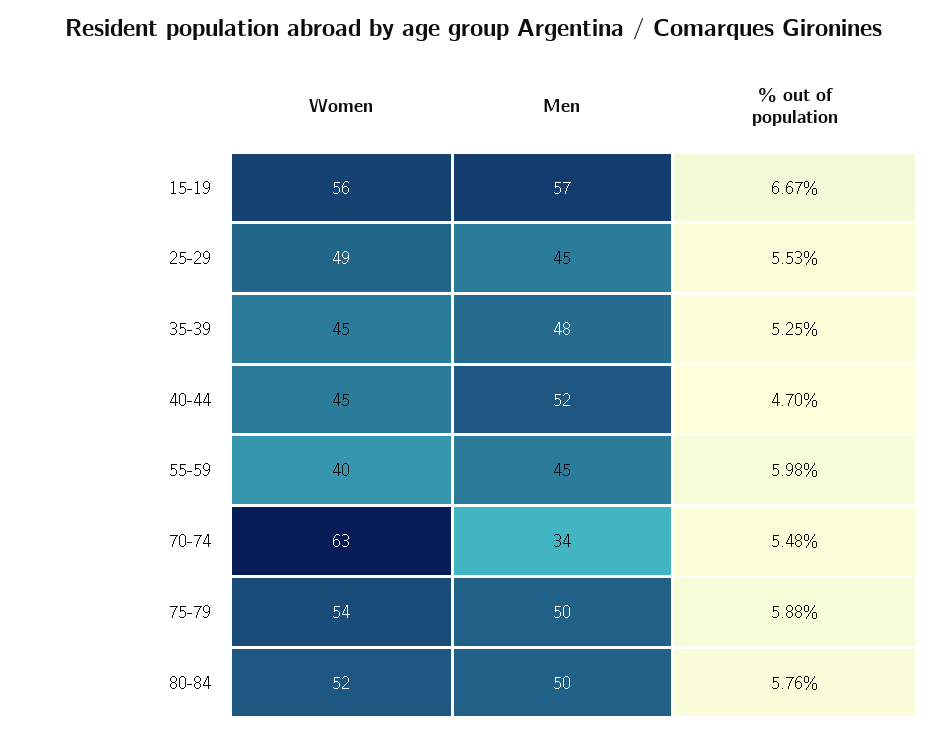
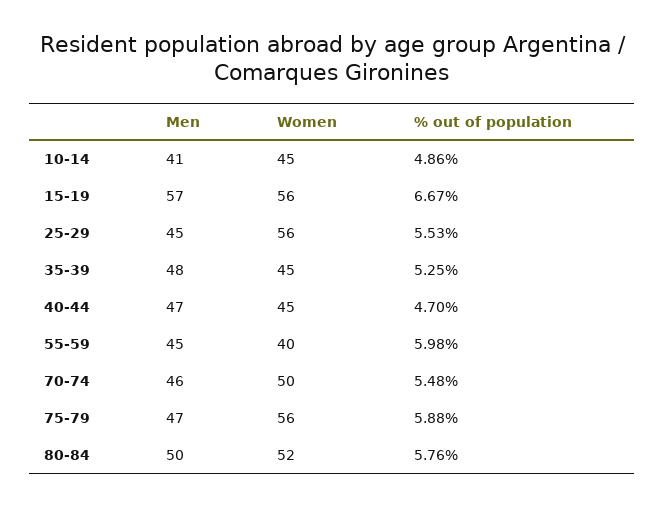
Women, 25-29: 49 -> 56
Men, 40-44: 52 -> 47
Women, 70-74: 63 -> 50
Men, 70-74: 34 -> 46
Women, 75-79: 54 -> 56
Men, 75-79: 50 -> 47
Men, 10-14: none -> 41
Women, 10-14: none -> 45
% out of population, 10-14: none -> 4.86

